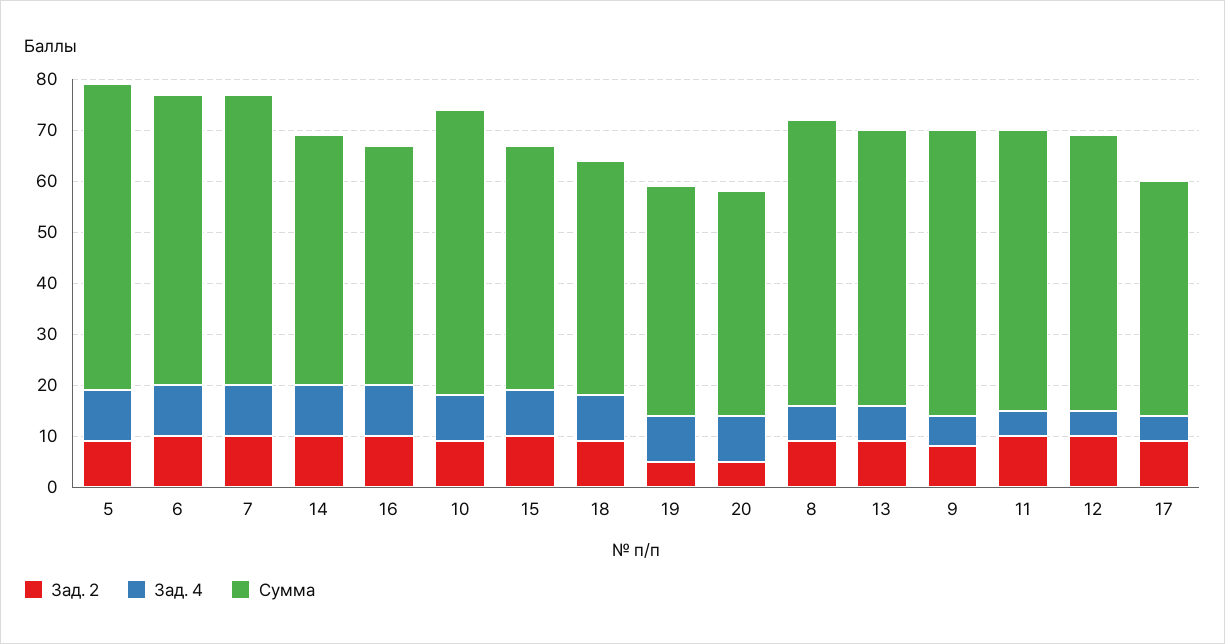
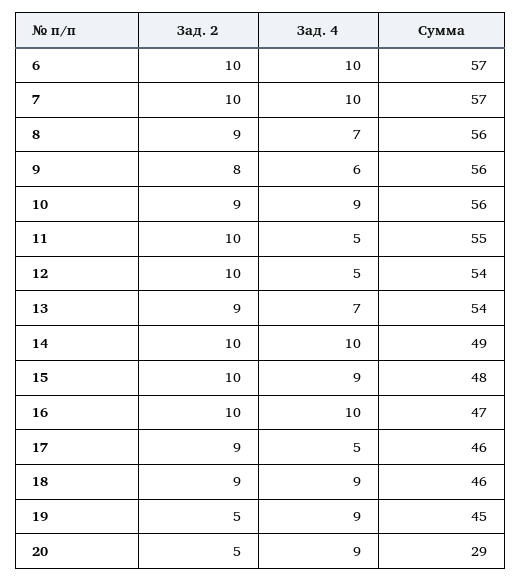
Зад. 2, 5: 10 -> none
Зад. 4, 5: 10 -> none
Сумма, 5: 60 -> none
Сумма, 20: 45 -> 29

